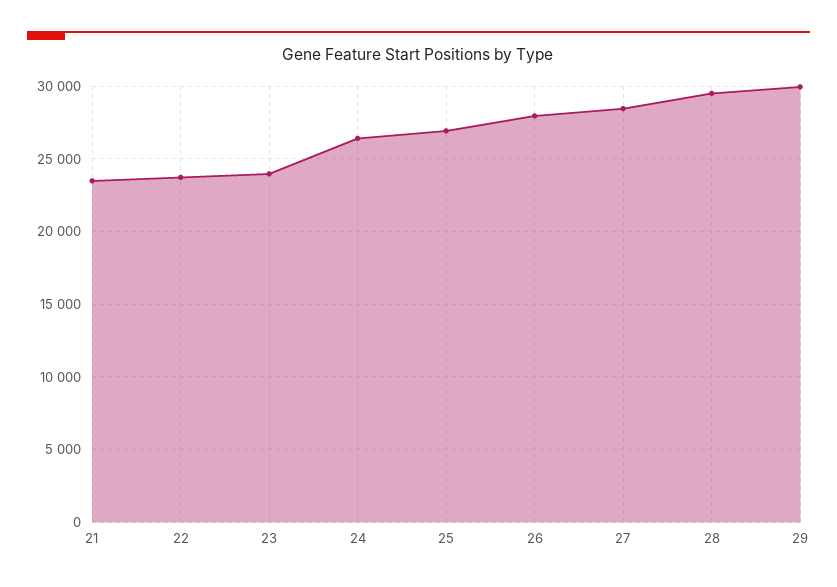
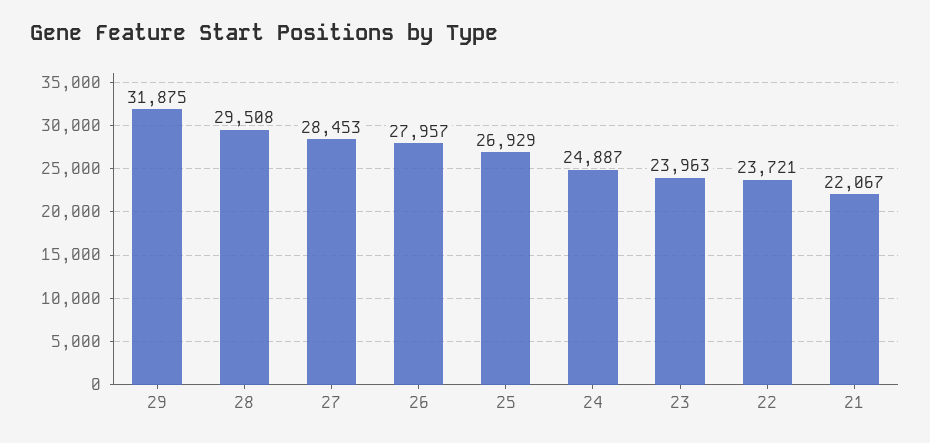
21: 23500 -> 22067
24: 26500 -> 24887
29: 30000 -> 31875

